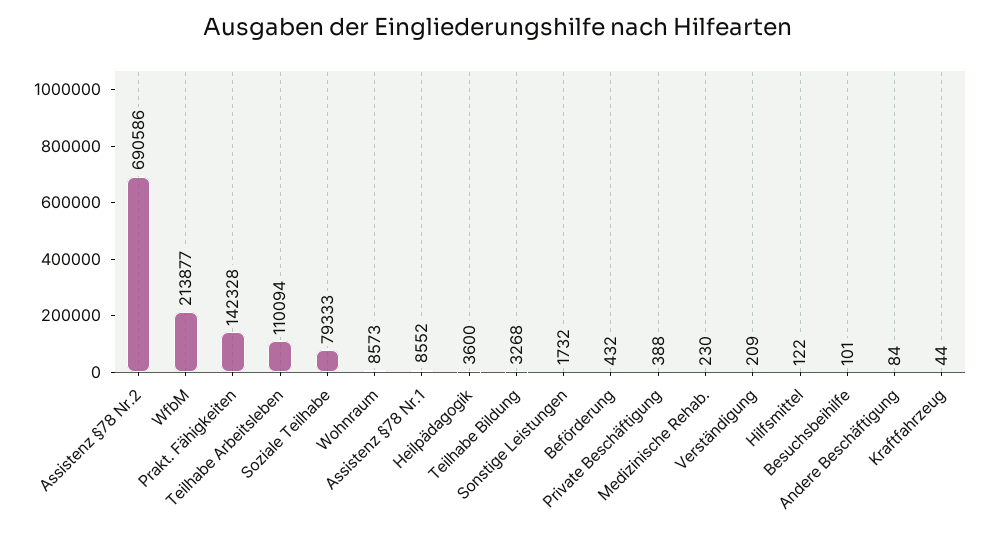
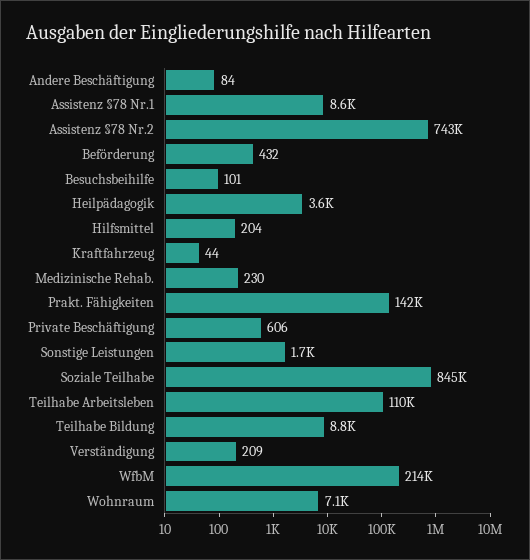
Assistenz §78 Nr.2: 690586 -> 743000
Soziale Teilhabe: 79333 -> 845000
Wohnraum: 8573 -> 7100
Teilhabe Bildung: 3268 -> 8800
Private Beschäftigung: 388 -> 606
Hilfsmittel: 122 -> 204

